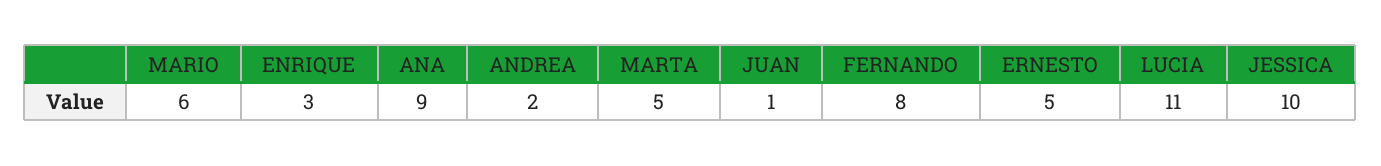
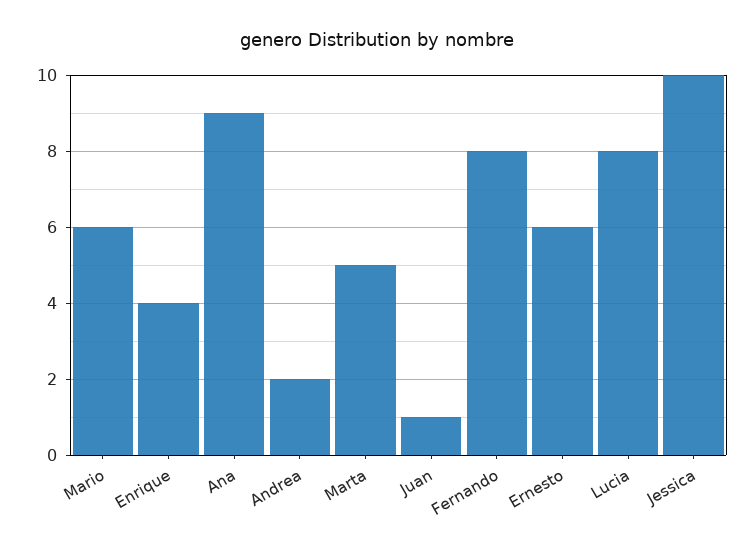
ENRIQUE: 3 -> 4
ERNESTO: 5 -> 6
LUCIA: 11 -> 8

